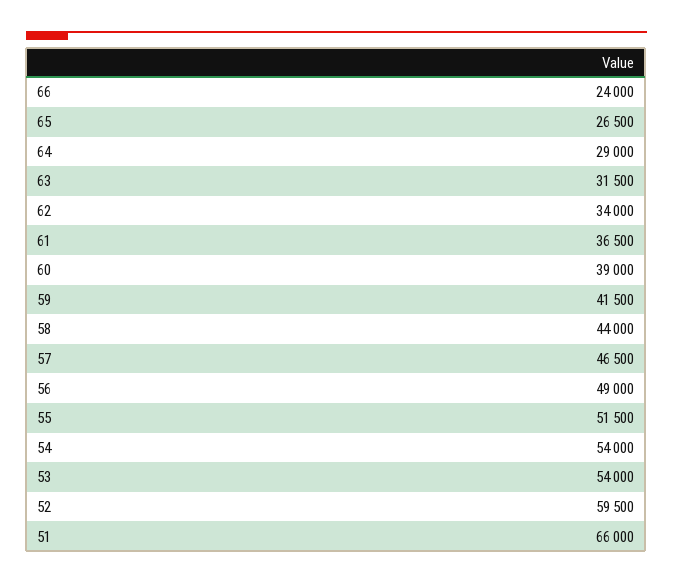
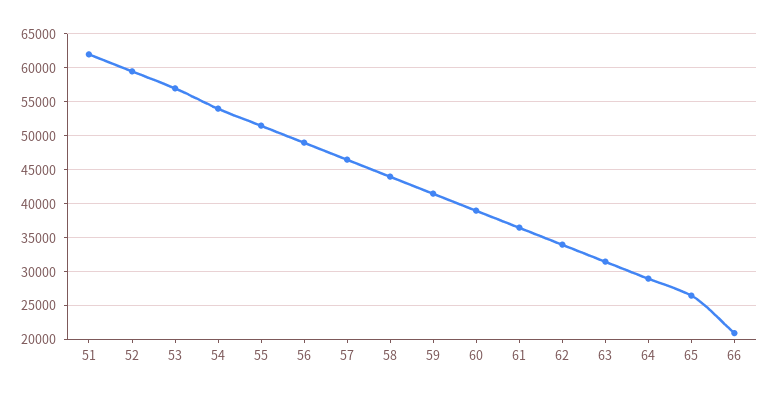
66: 24000 -> 21000
53: 54000 -> 57000
51: 66000 -> 62000

